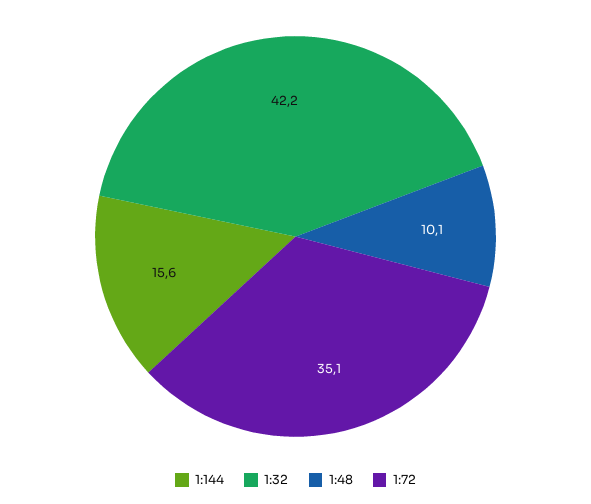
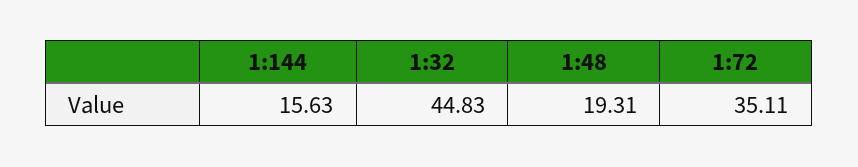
1:32: 42.2 -> 44.83
1:48: 10.1 -> 19.31

